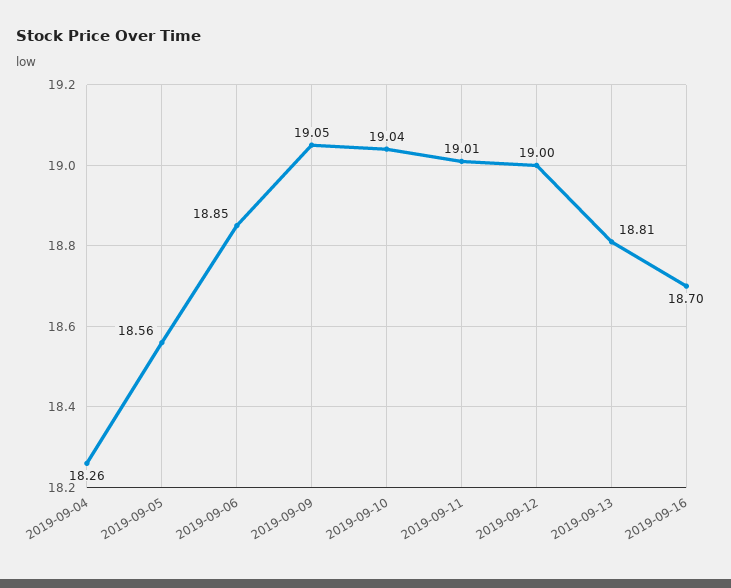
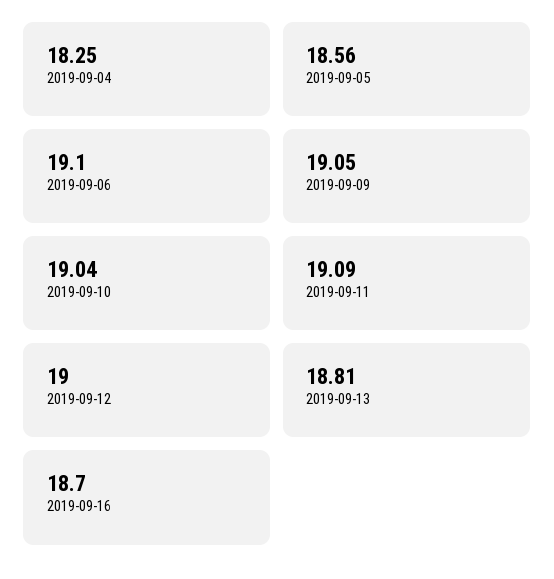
2019-09-04: 18.26 -> 18.25
2019-09-06: 18.85 -> 19.1
2019-09-11: 19.01 -> 19.09

